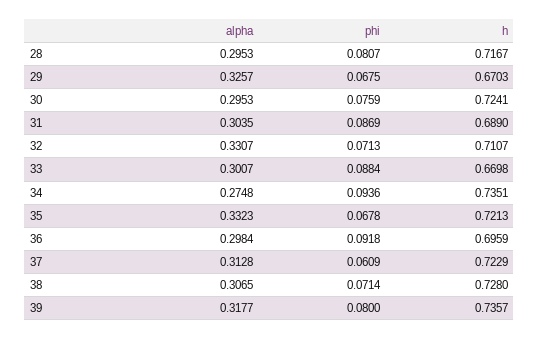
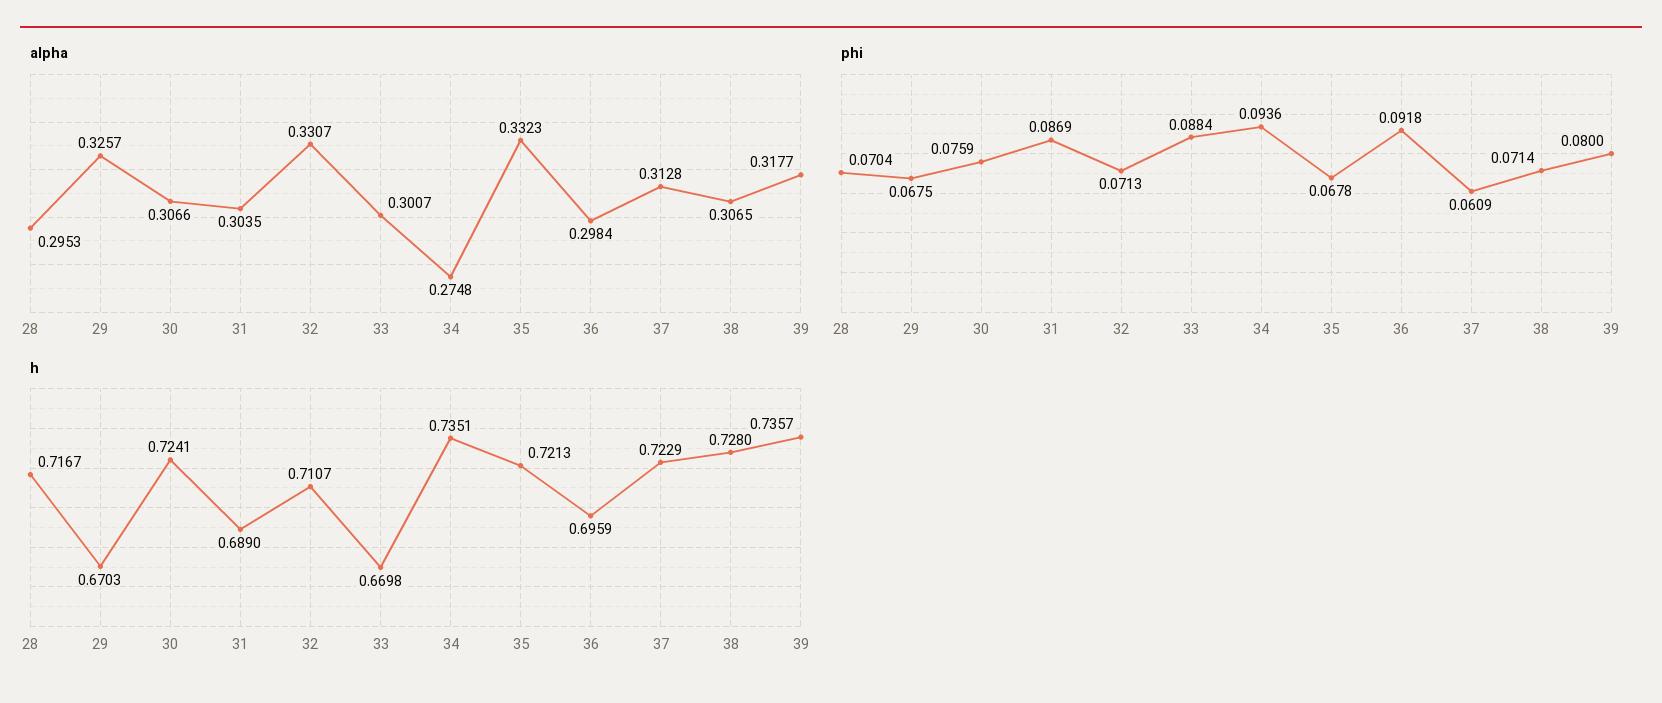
phi, 28: 0.0807 -> 0.0704
alpha, 30: 0.2953 -> 0.3066

